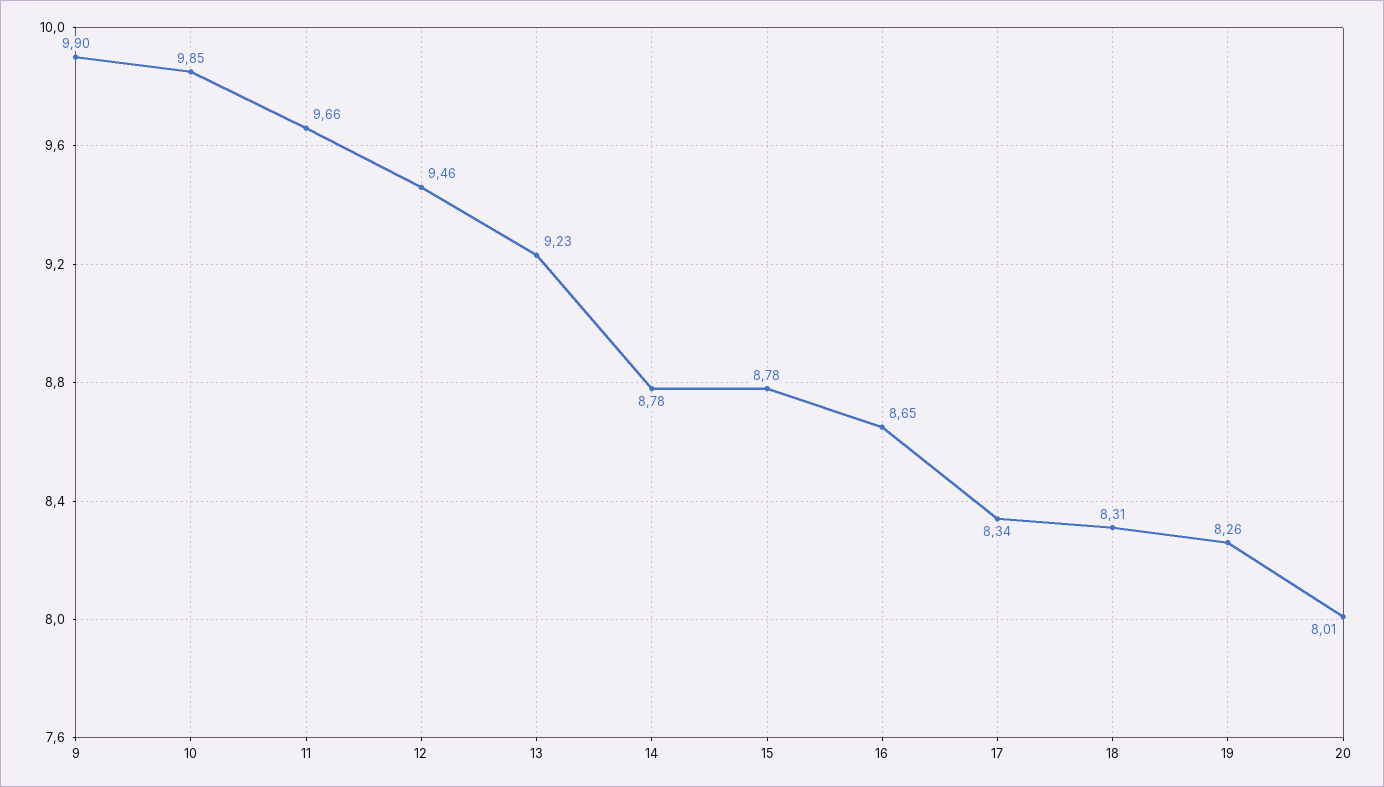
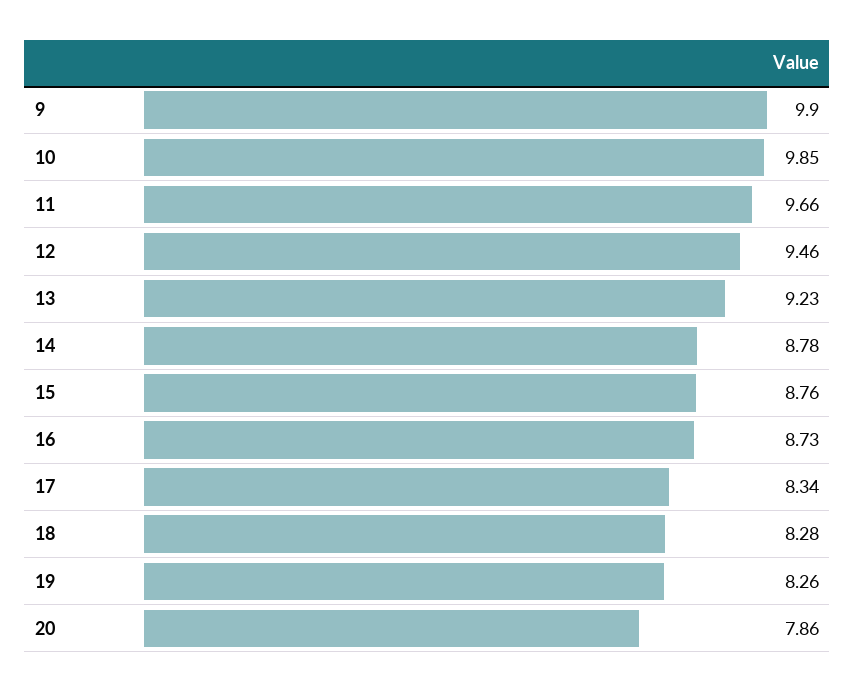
15: 8.78 -> 8.76
16: 8.65 -> 8.73
18: 8.31 -> 8.28
20: 8.01 -> 7.86

